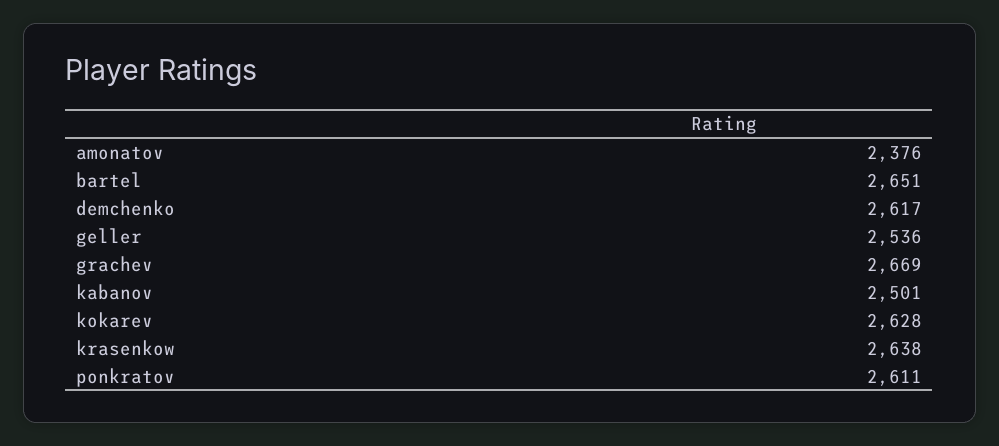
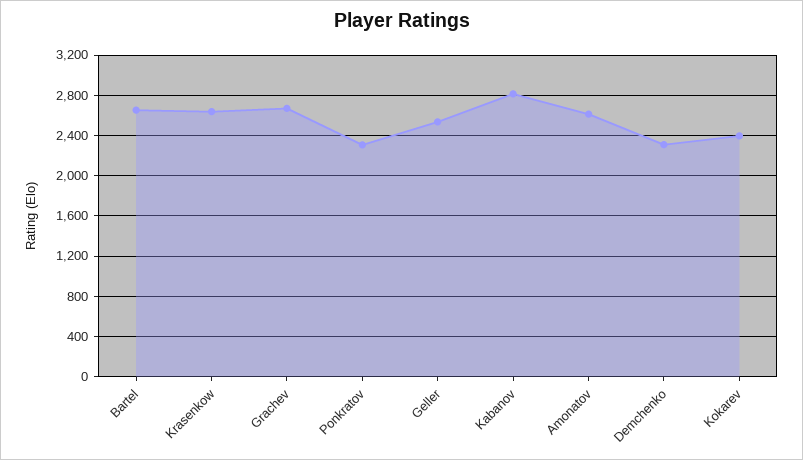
amonatov: 2376 -> 2600
demchenko: 2617 -> 2300
kabanov: 2501 -> 2800
kokarev: 2628 -> 2400
ponkratov: 2611 -> 2300

